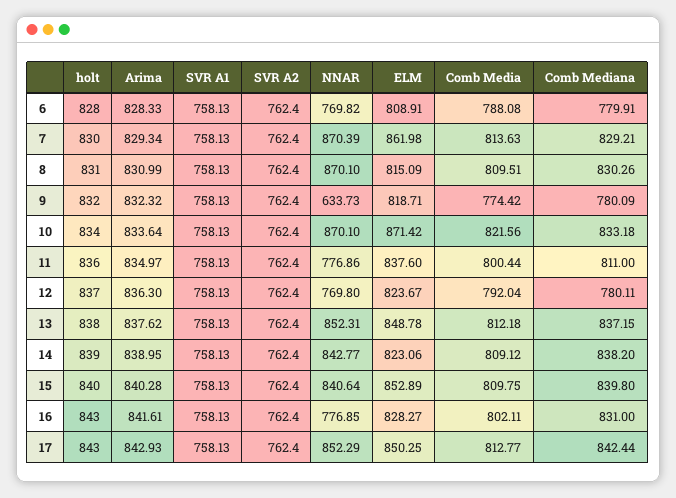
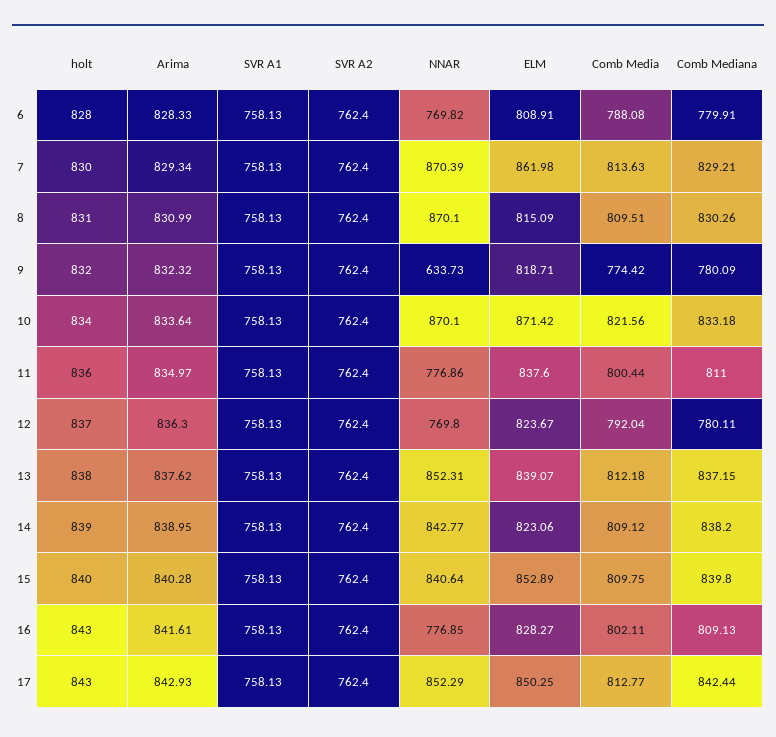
ELM, 13: 848.78 -> 839.07
Comb Mediana, 16: 831 -> 809.13

